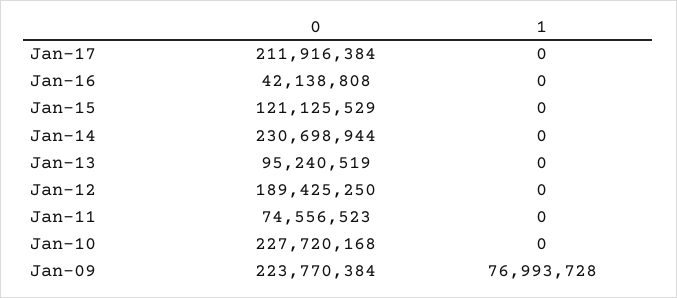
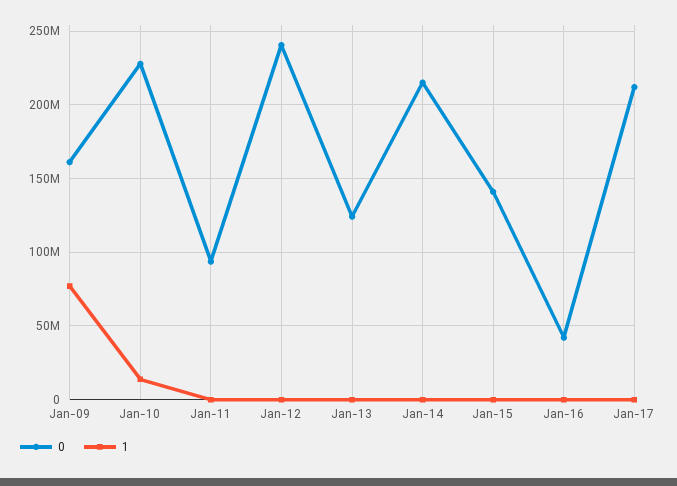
0, Jan-15: 121125529 -> 140000000
0, Jan-14: 230698944 -> 215000000
0, Jan-13: 95240519 -> 125000000
0, Jan-12: 189425250 -> 240000000
0, Jan-11: 74556523 -> 95000000
1, Jan-10: 0 -> 15000000
0, Jan-09: 223770384 -> 160000000

